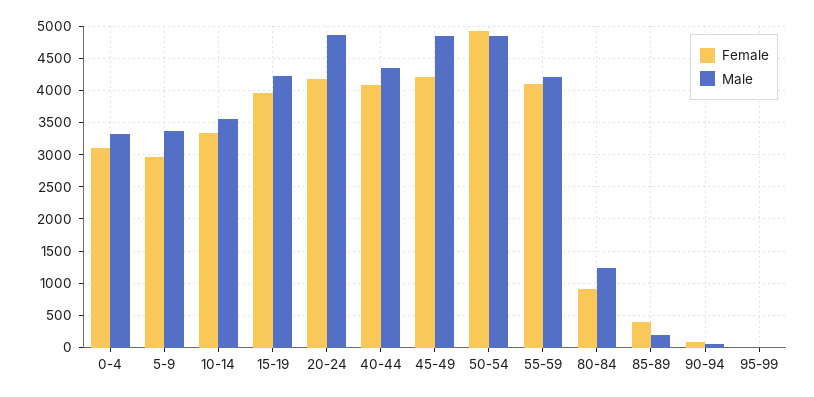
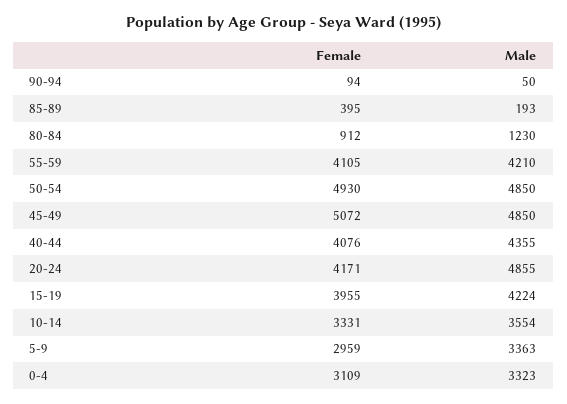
Female, 45-49: 4200 -> 5072
Female, 95-99: 0 -> none
Male, 95-99: 0 -> none

